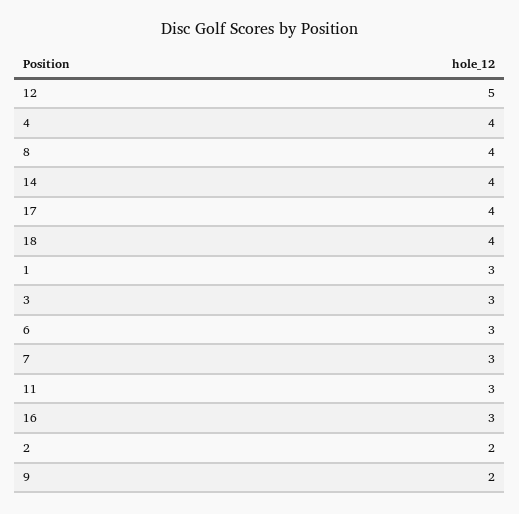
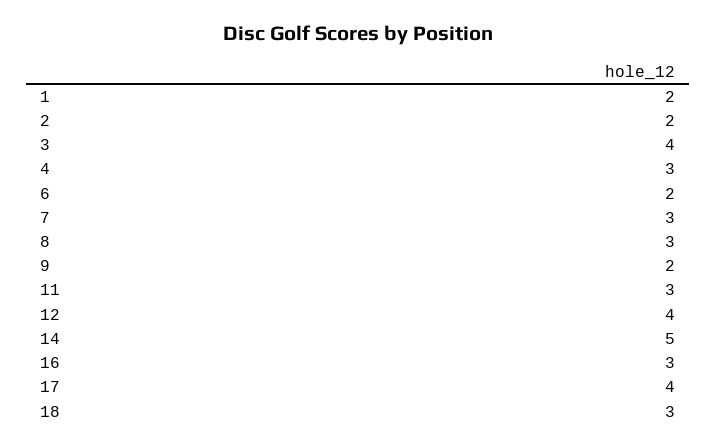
12: 5 -> 4
4: 4 -> 3
8: 4 -> 3
14: 4 -> 5
18: 4 -> 3
1: 3 -> 2
3: 3 -> 4
6: 3 -> 2

